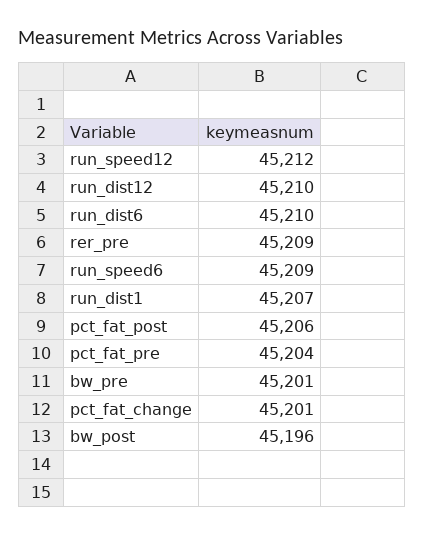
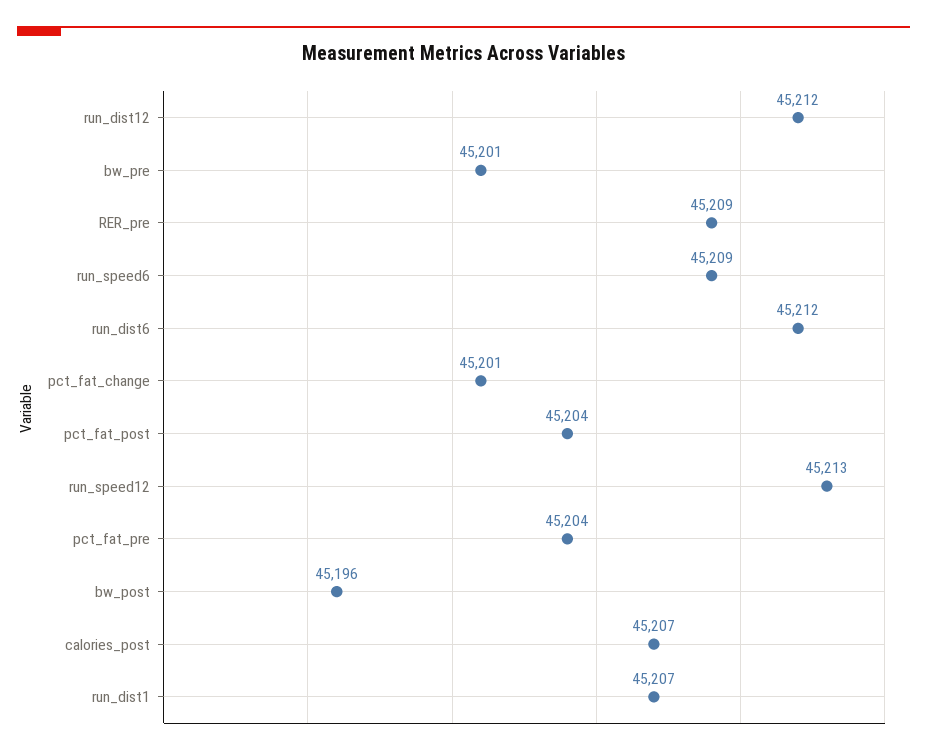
run_speed12: 45212 -> 45213
run_dist12: 45210 -> 45212
run_dist6: 45210 -> 45212
pct_fat_post: 45206 -> 45204
calories_post: none -> 45207

